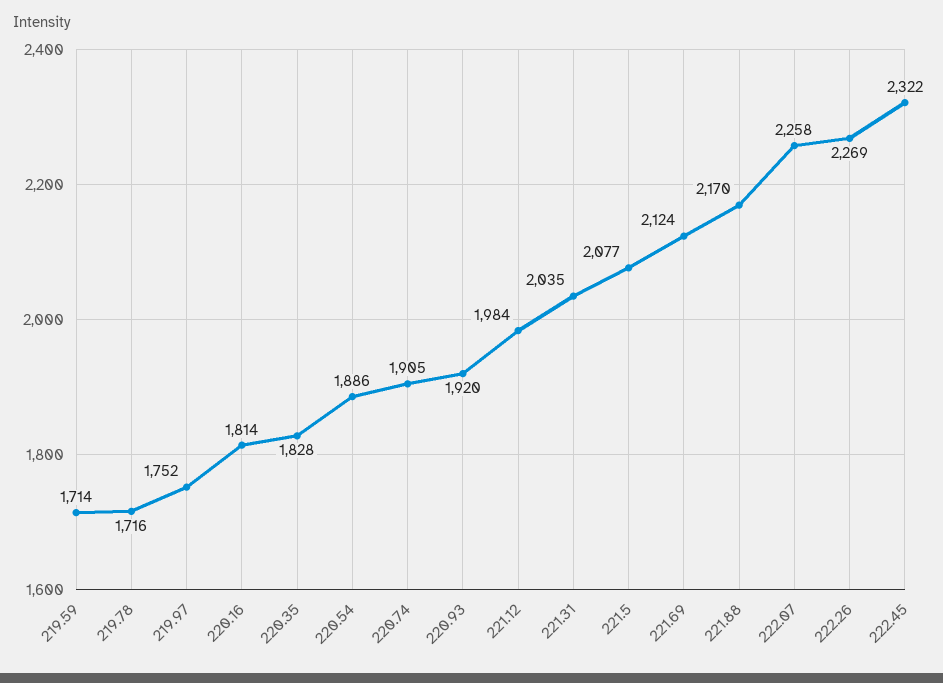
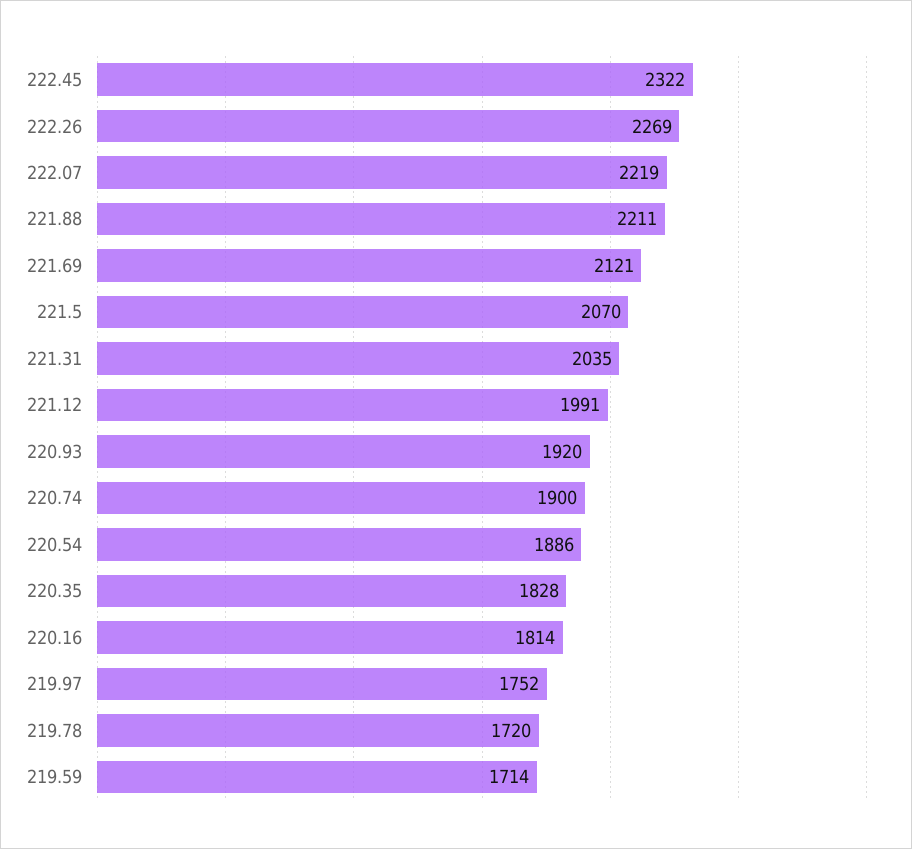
219.78: 1716 -> 1720
220.74: 1905 -> 1900
221.12: 1984 -> 1991
221.5: 2077 -> 2070
221.69: 2124 -> 2121
221.88: 2170 -> 2211
222.07: 2258 -> 2219

